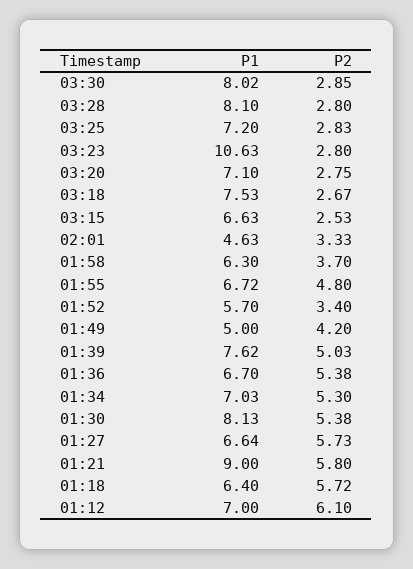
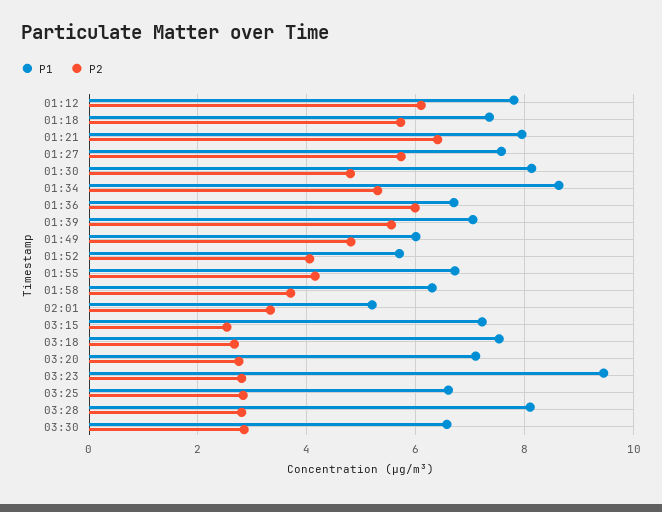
P1, 03:30: 8.02 -> 6.6
P1, 03:25: 7.2 -> 6.6
P1, 03:23: 10.63 -> 9.4
P1, 03:15: 6.63 -> 7.2
P1, 02:01: 4.63 -> 5.2
P2, 01:55: 4.8 -> 4.2
P2, 01:52: 3.4 -> 4
P1, 01:49: 5 -> 6
P2, 01:49: 4.2 -> 4.8
P1, 01:39: 7.62 -> 7
P2, 01:39: 5.03 -> 5.6
P2, 01:36: 5.38 -> 6
P1, 01:34: 7.03 -> 8.6
P2, 01:30: 5.38 -> 4.8
P1, 01:27: 6.64 -> 7.6
P1, 01:21: 9 -> 8
P2, 01:21: 5.8 -> 6.4
P1, 01:18: 6.4 -> 7.4
P1, 01:12: 7 -> 7.8

